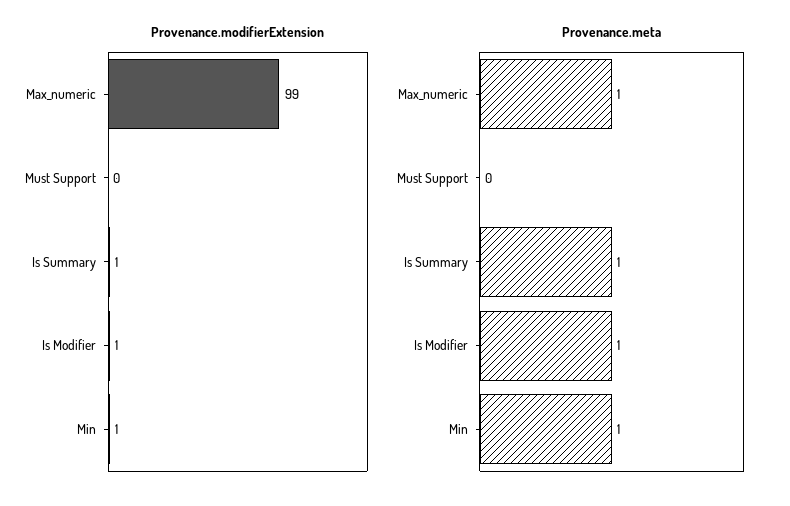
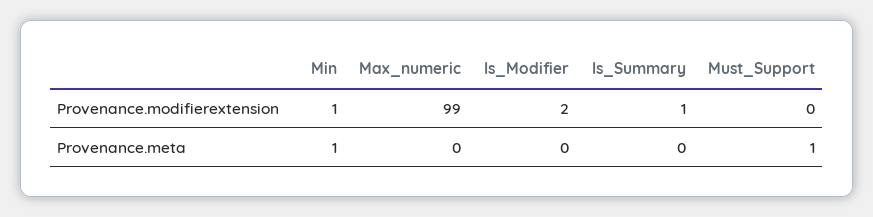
Provenance.modifierExtension, Is Modifier: 1 -> 2
Provenance.meta, Max_numeric: 1 -> 0
Provenance.meta, Must Support: 0 -> 1
Provenance.meta, Is Summary: 1 -> 0
Provenance.meta, Is Modifier: 1 -> 0

